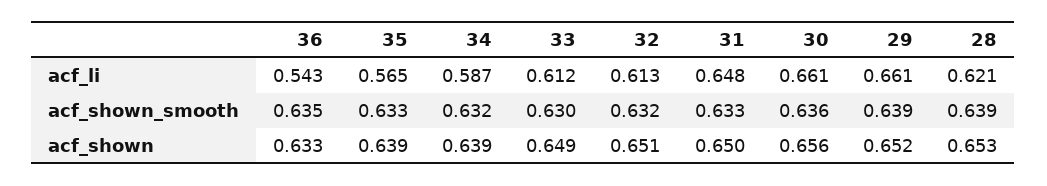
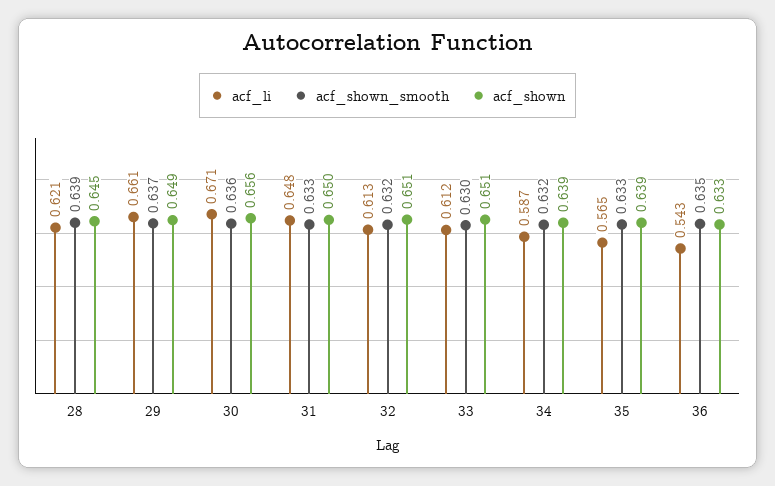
acf_li, 30: 0.661 -> 0.671
acf_shown_smooth, 29: 0.639 -> 0.637
acf_shown, 33: 0.649 -> 0.651
acf_shown, 29: 0.652 -> 0.649
acf_shown, 28: 0.653 -> 0.645

